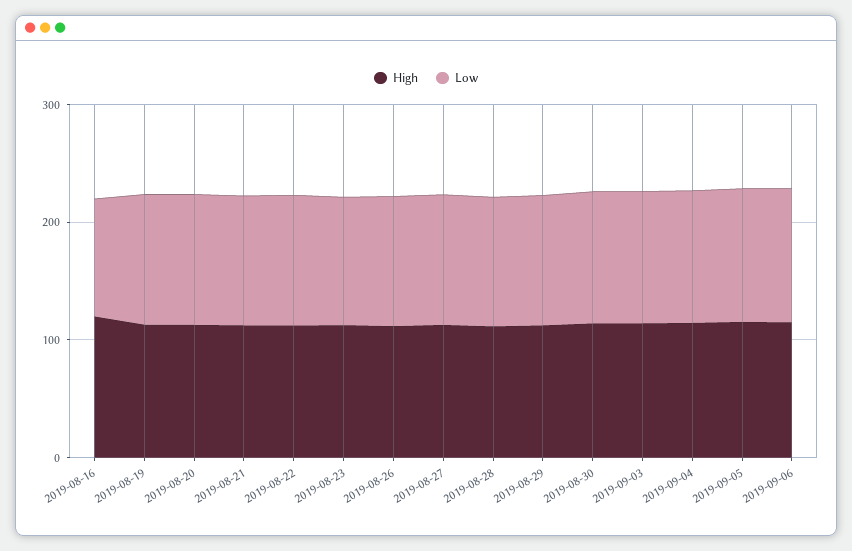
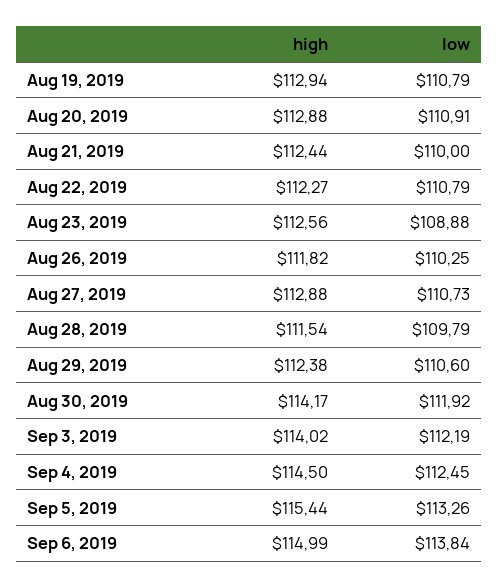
High, 2019-08-16: 120 -> none
Low, 2019-08-16: 100 -> none

